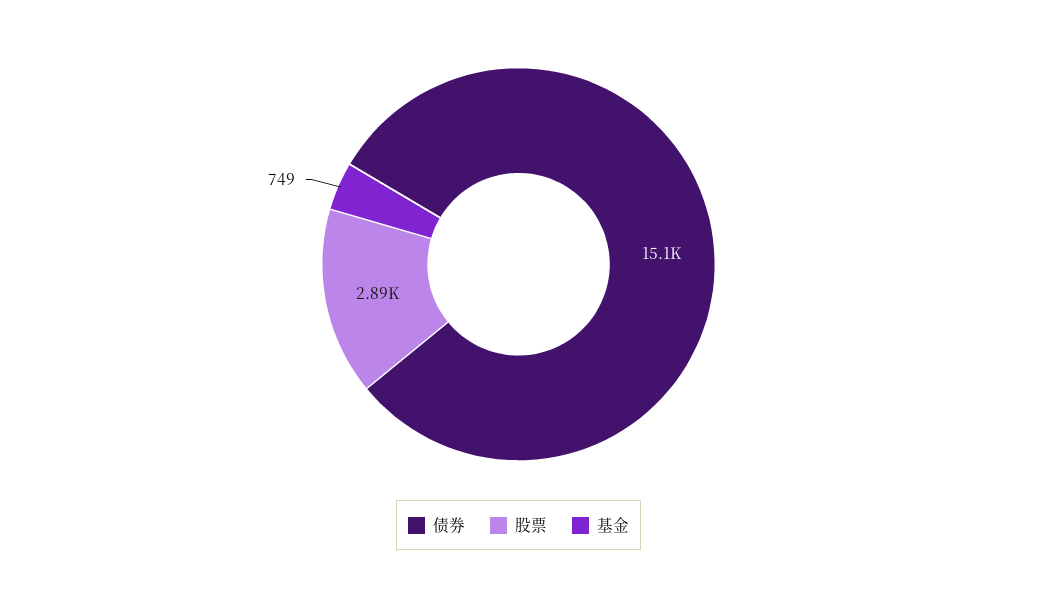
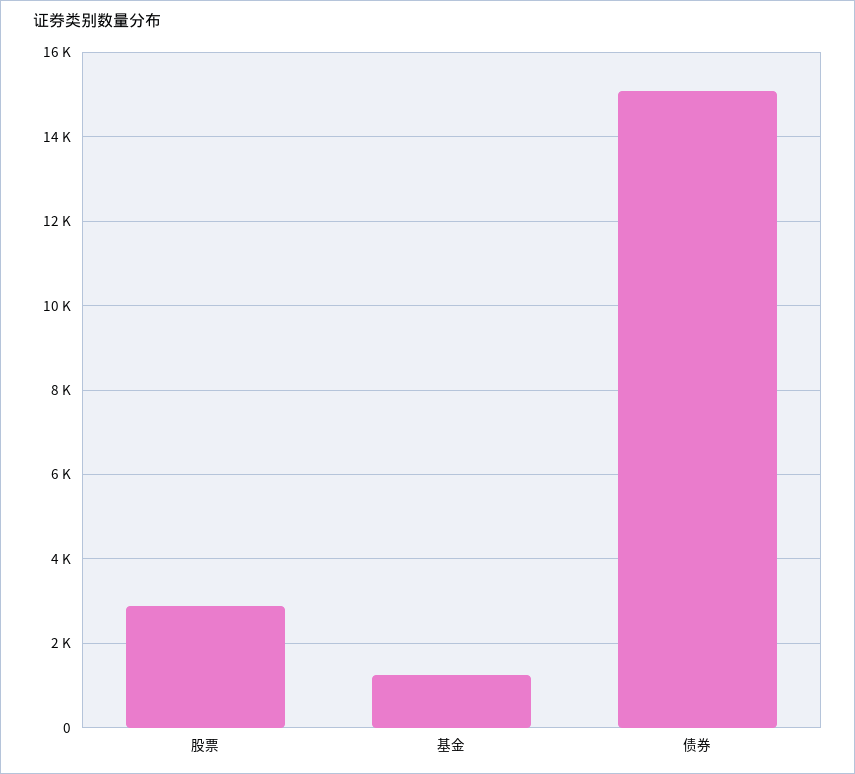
基金: 749 -> 1200

